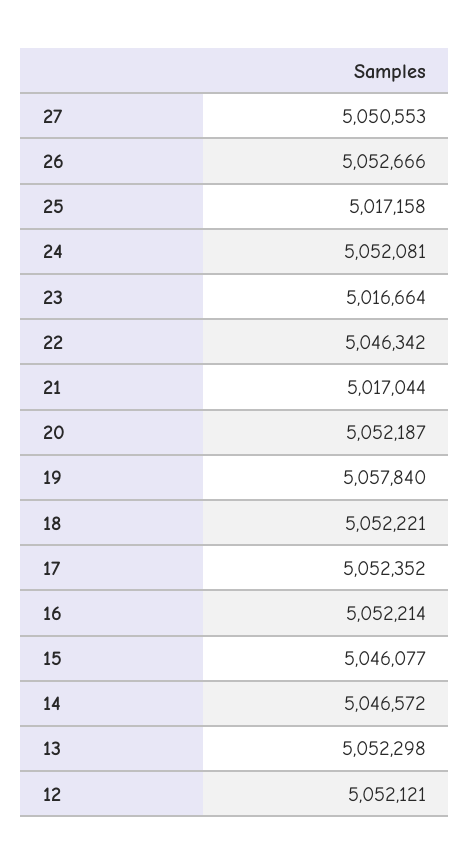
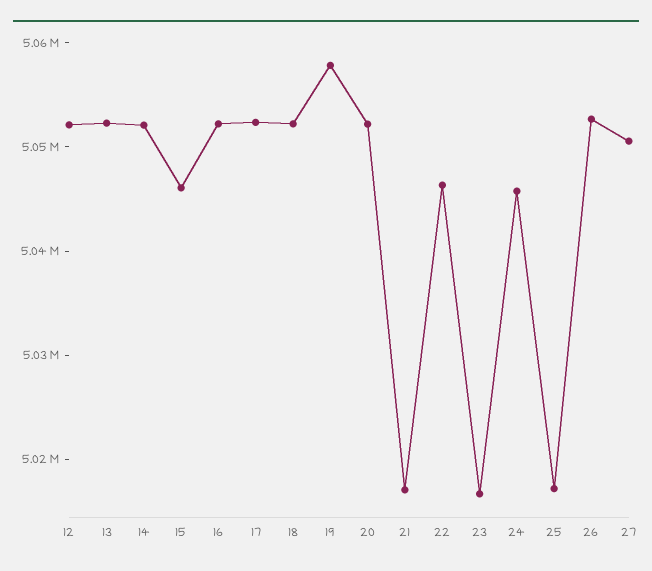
24: 5052081 -> 5046000
14: 5046572 -> 5052000

